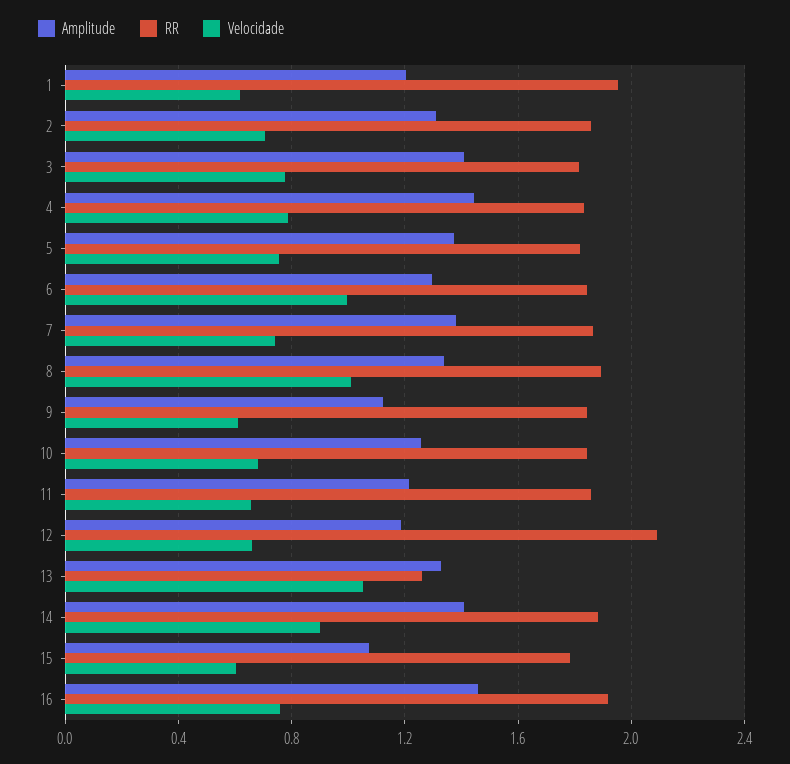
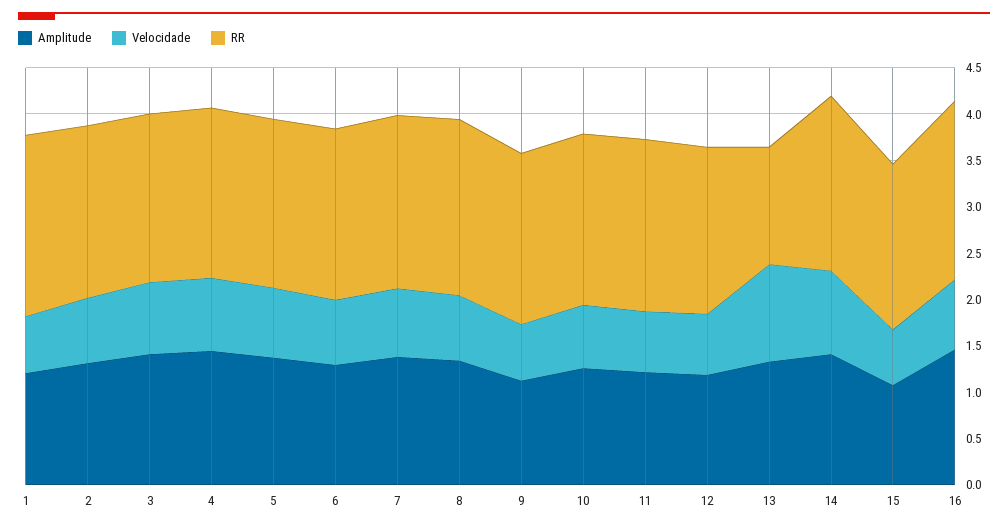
Velocidade, 6: 1 -> 0.7
Velocidade, 8: 1 -> 0.7
RR, 12: 2.1 -> 1.8

